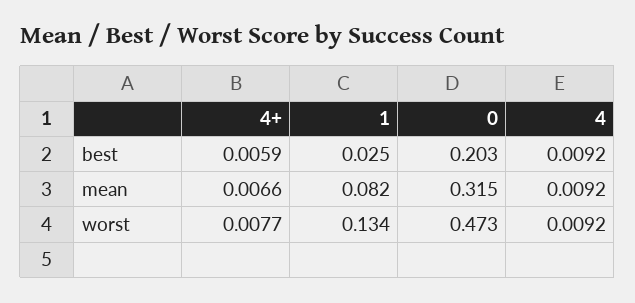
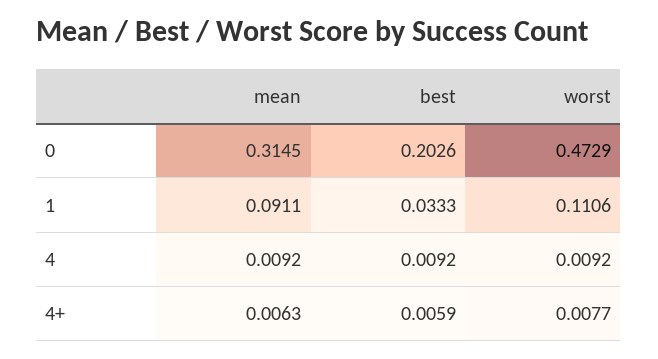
1, best: 0.025 -> 0.0333
4+, mean: 0.0066 -> 0.0063
1, mean: 0.082 -> 0.0911
1, worst: 0.134 -> 0.1106

